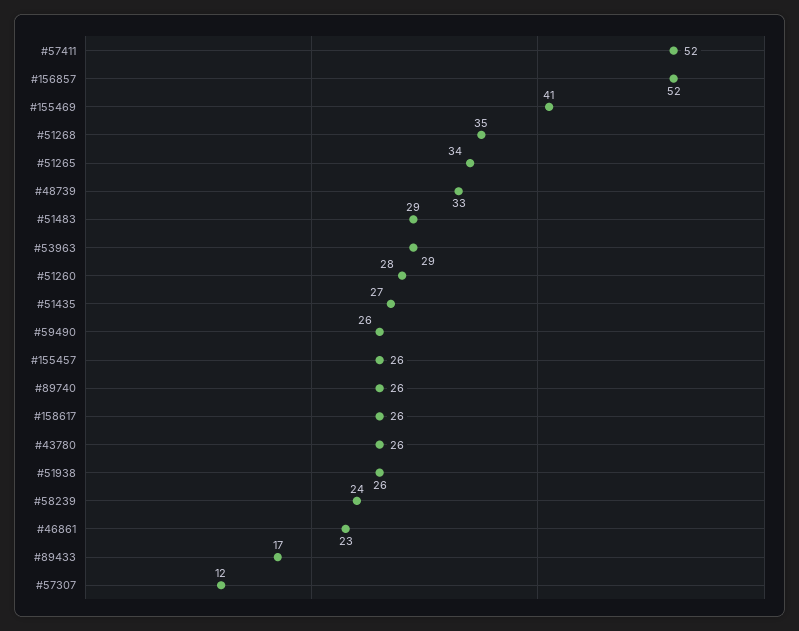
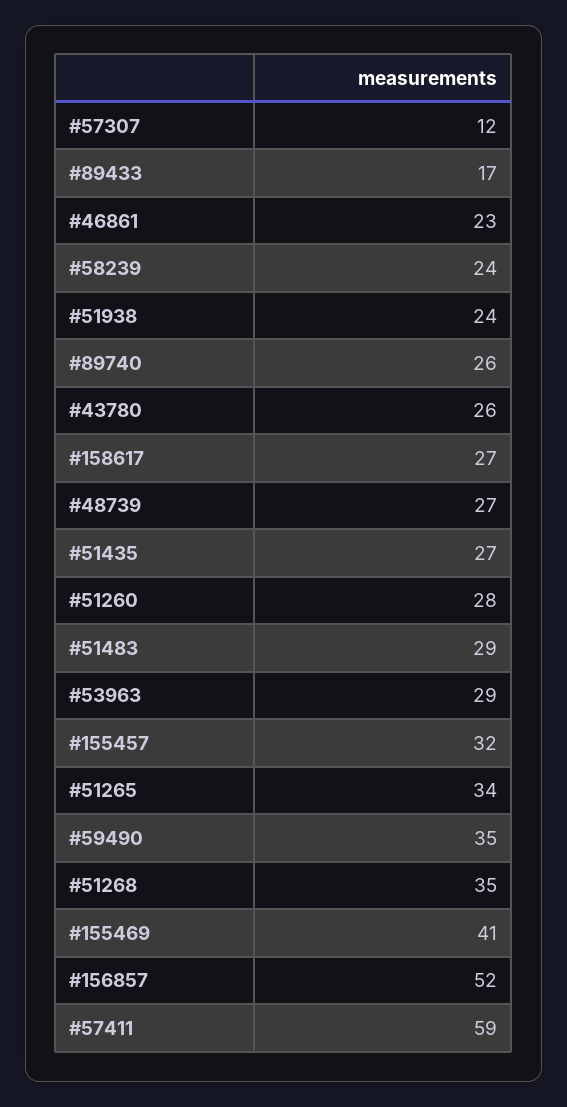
#57411: 52 -> 59
#48739: 33 -> 27
#59490: 26 -> 35
#155457: 26 -> 32
#158617: 26 -> 27
#51938: 26 -> 24

